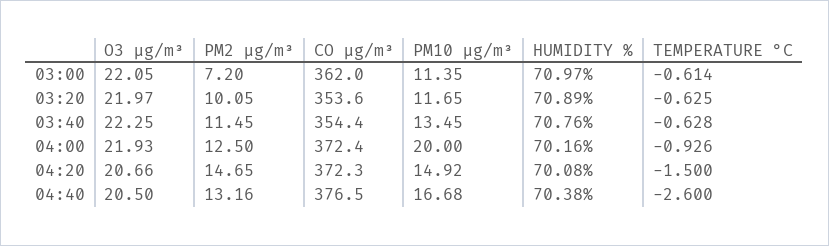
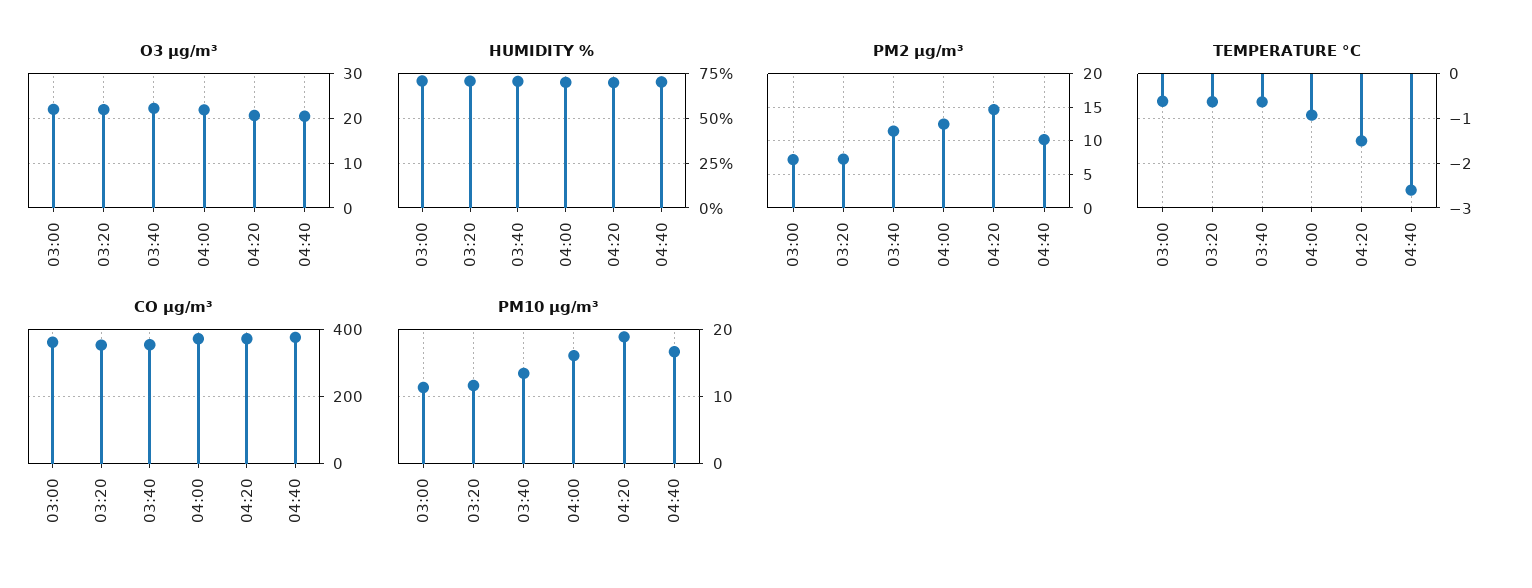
PM2 µg/m³, 03:20: 10.05 -> 7
PM10 µg/m³, 04:00: 20 -> 16
PM10 µg/m³, 04:20: 14.92 -> 19
PM2 µg/m³, 04:40: 13.16 -> 10

